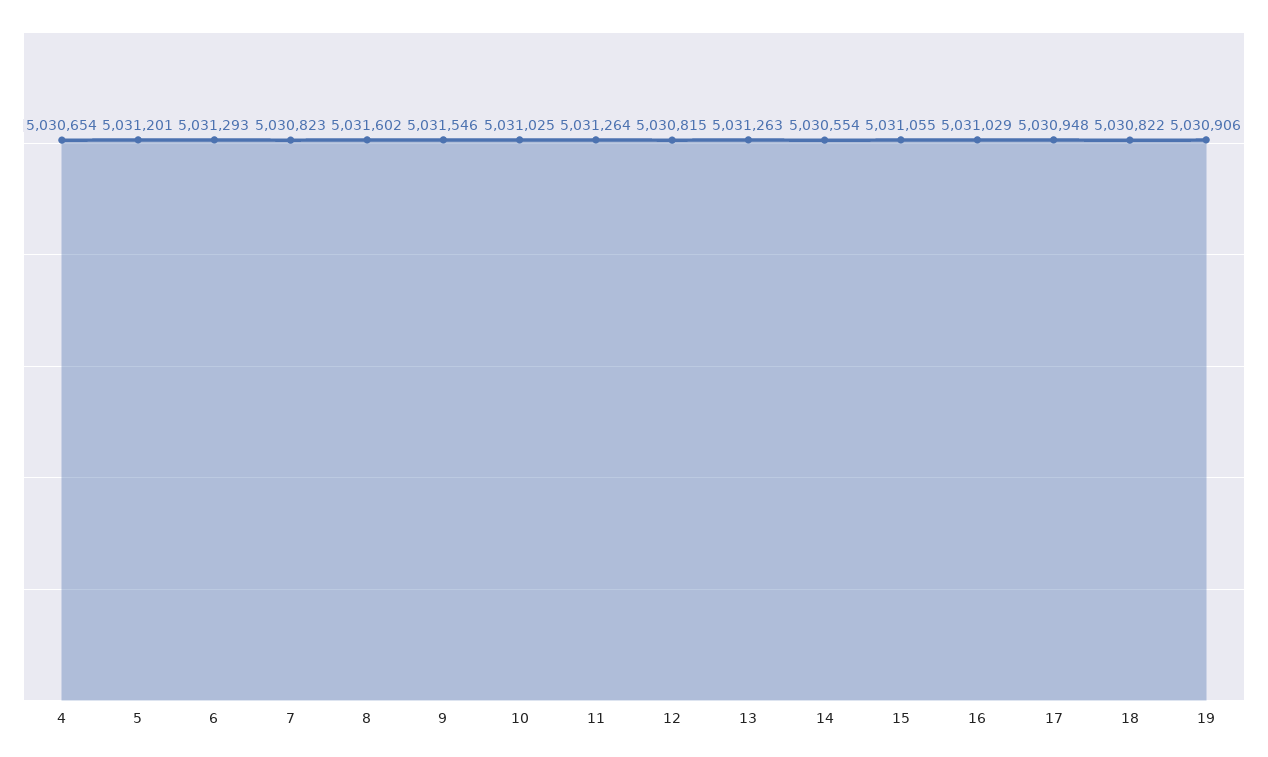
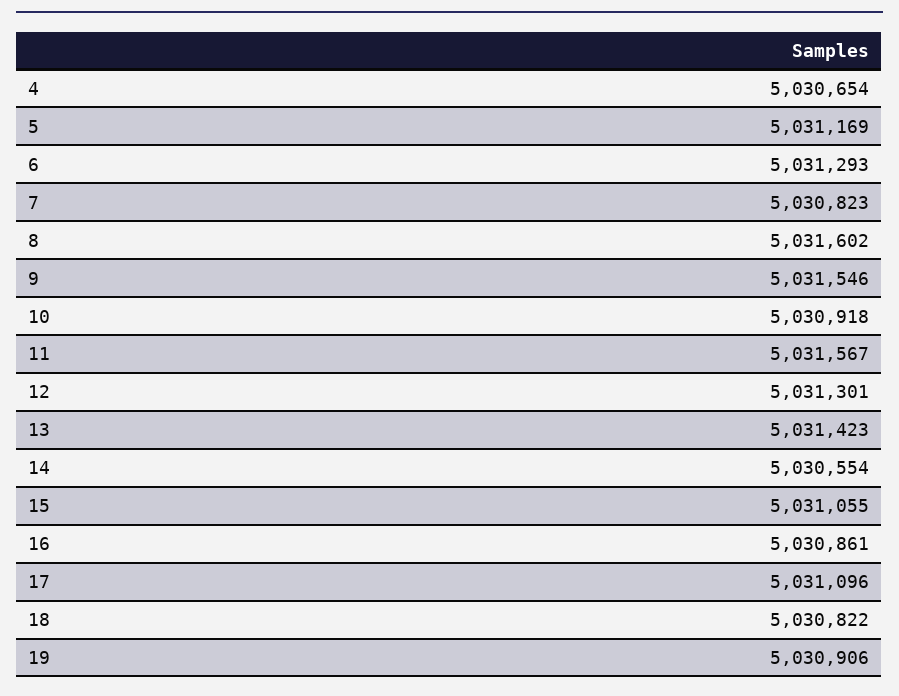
5: 5031201 -> 5031169
10: 5031025 -> 5030918
11: 5031264 -> 5031567
12: 5030815 -> 5031301
13: 5031263 -> 5031423
16: 5031029 -> 5030861
17: 5030948 -> 5031096

